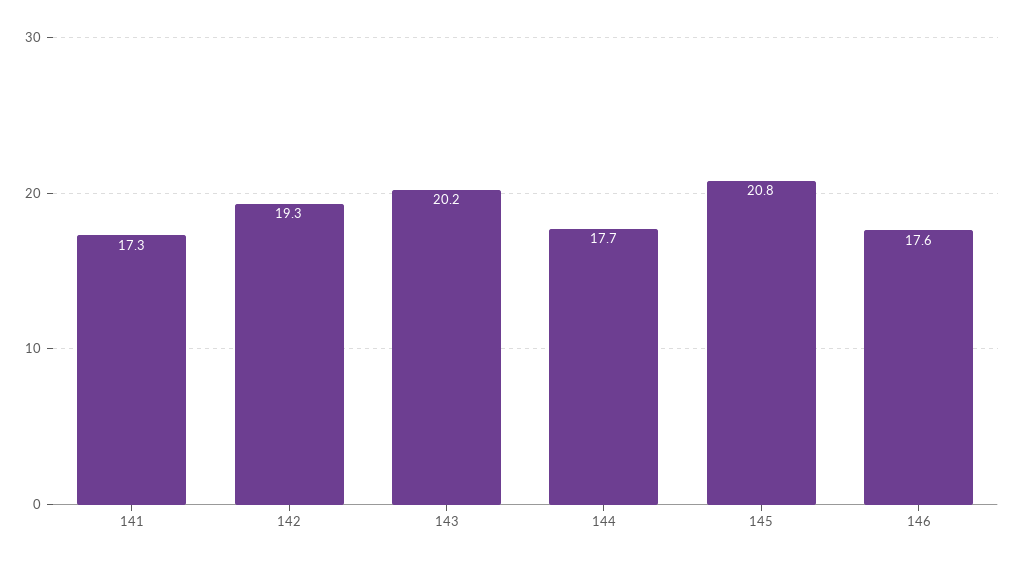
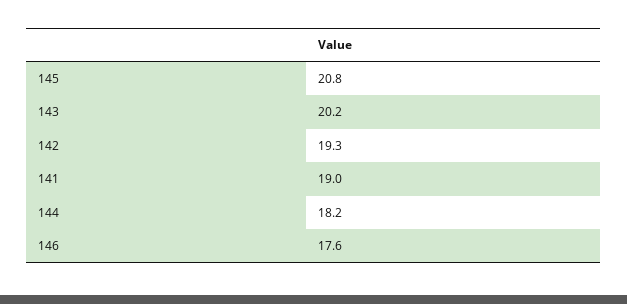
141: 17.3 -> 19
144: 17.7 -> 18.2

